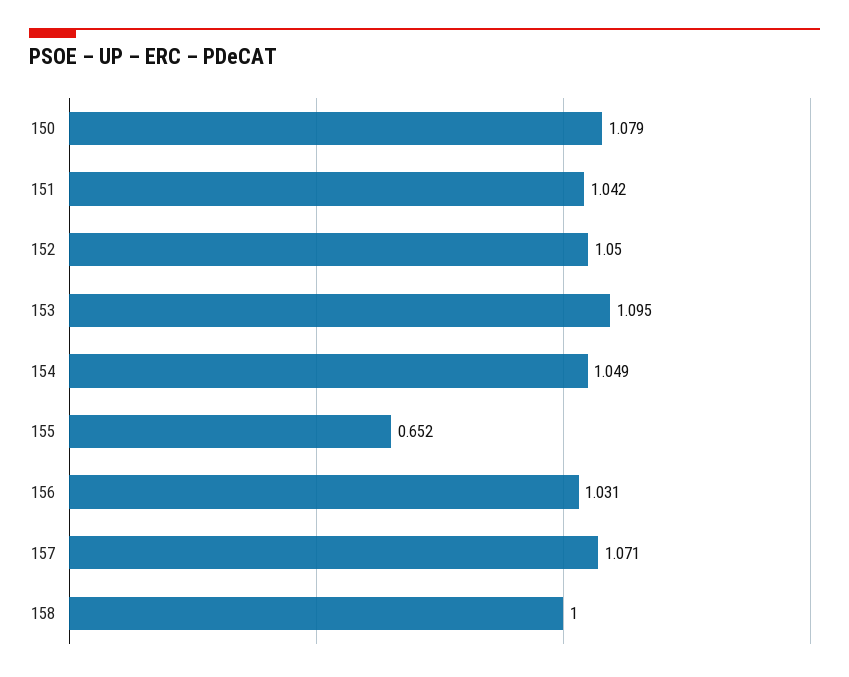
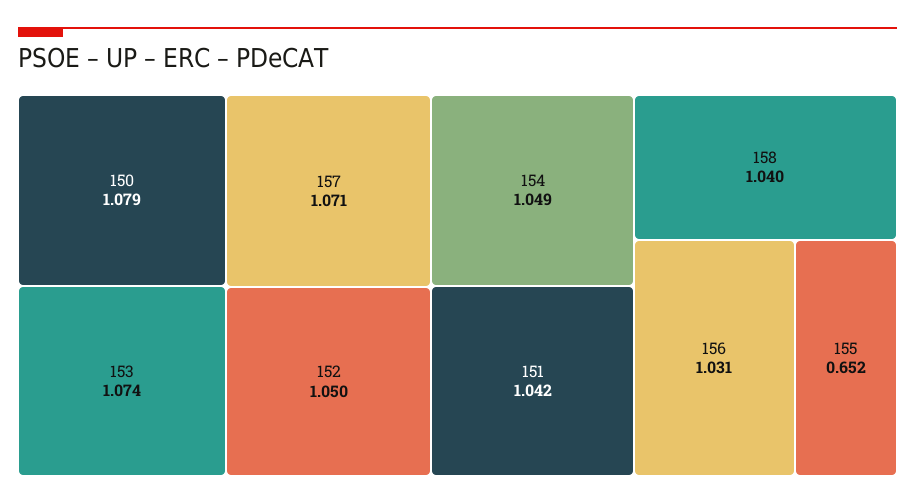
153: 1.095 -> 1.074
158: 1 -> 1.04

